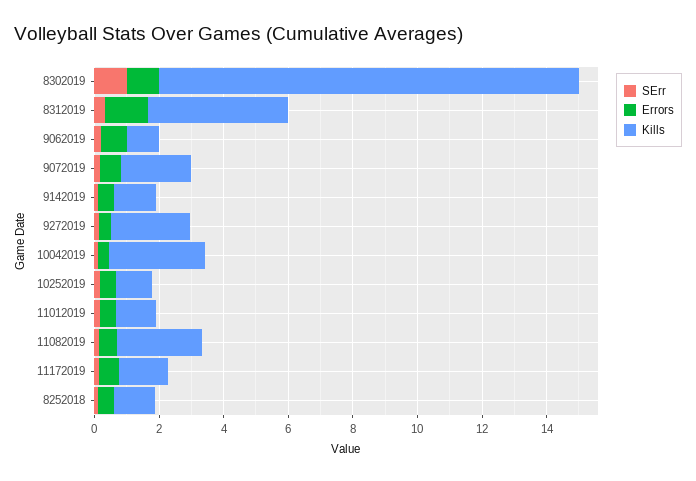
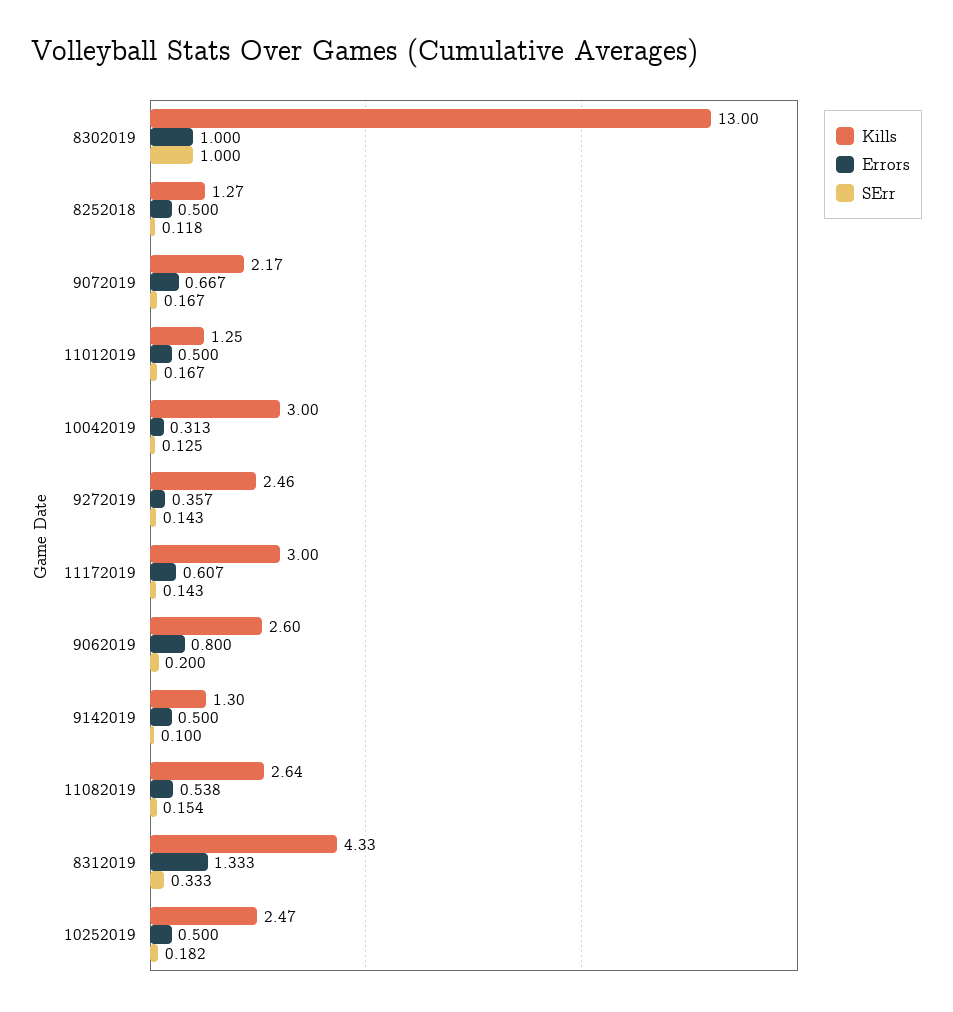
Kills, 9062019: 1 -> 2.6
Kills, 10252019: 1 -> 2.47
Kills, 11172019: 1.5 -> 3

